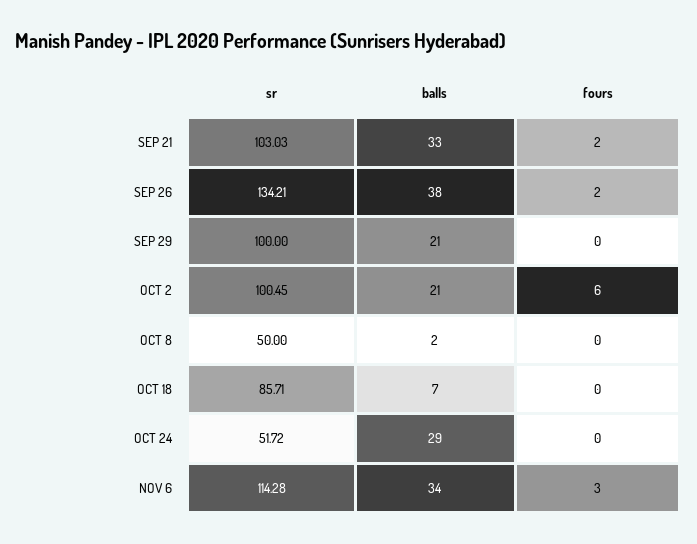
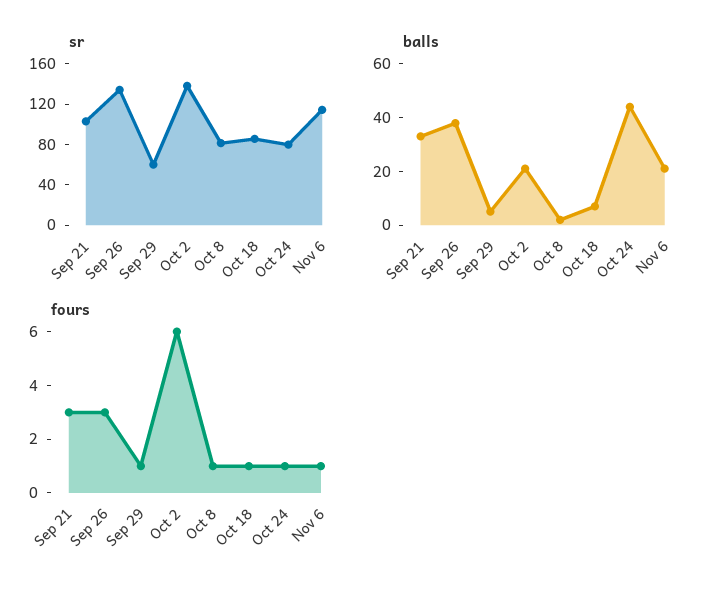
fours, SEP 21: 2 -> 3
fours, SEP 26: 2 -> 3
sr, SEP 29: 100 -> 60
balls, SEP 29: 21 -> 5
fours, SEP 29: 0 -> 1
sr, OCT 2: 100.45 -> 140
sr, OCT 8: 50 -> 80
fours, OCT 8: 0 -> 1
fours, OCT 18: 0 -> 1
sr, OCT 24: 51.72 -> 80
balls, OCT 24: 29 -> 45
fours, OCT 24: 0 -> 1
balls, NOV 6: 34 -> 20
fours, NOV 6: 3 -> 1

